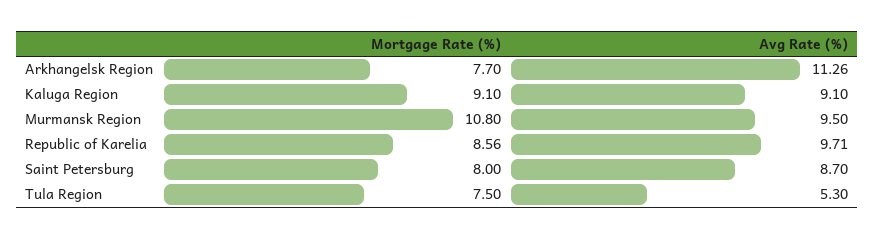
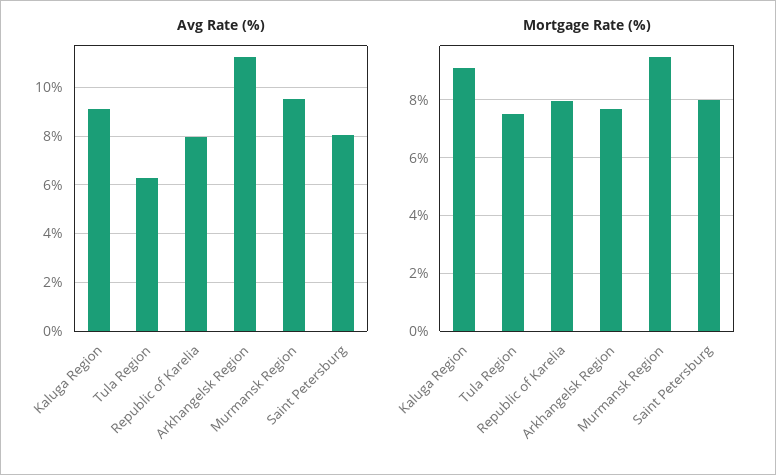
Mortgage Rate (%), Murmansk Region: 10.8 -> 9.5
Mortgage Rate (%), Republic of Karelia: 8.56 -> 8
Avg Rate (%), Republic of Karelia: 9.71 -> 8
Avg Rate (%), Saint Petersburg: 8.7 -> 8
Avg Rate (%), Tula Region: 5.3 -> 6.25

